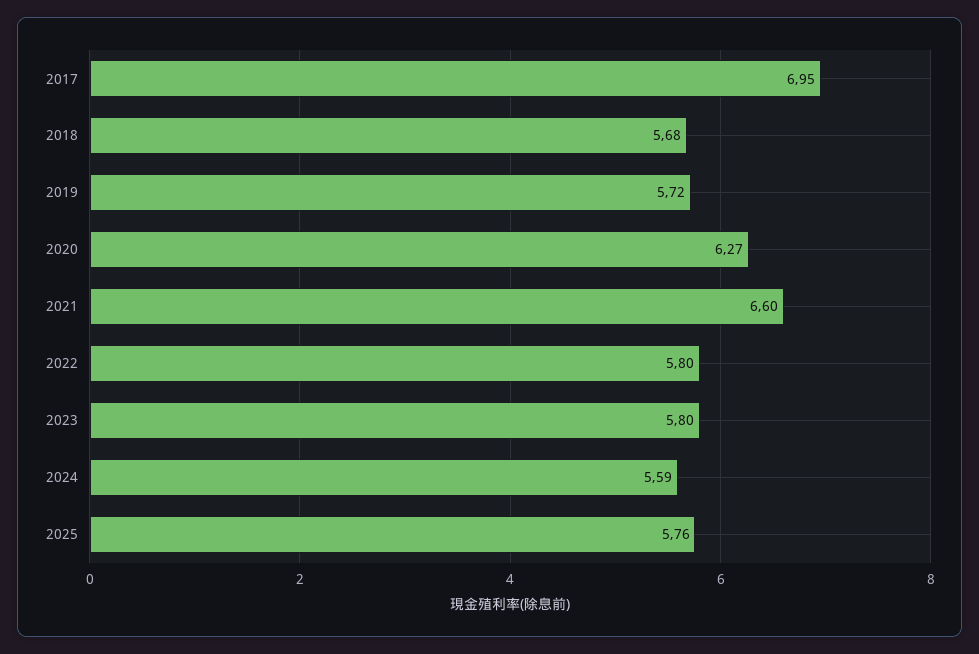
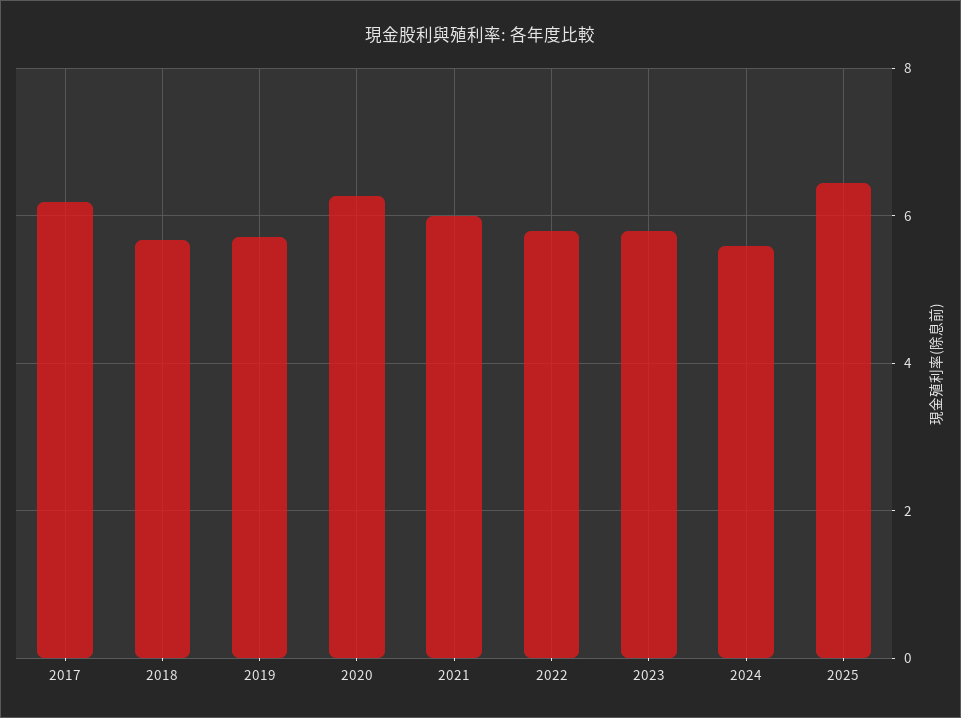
2017: 6.95 -> 6.2
2021: 6.6 -> 6
2025: 5.76 -> 6.4

